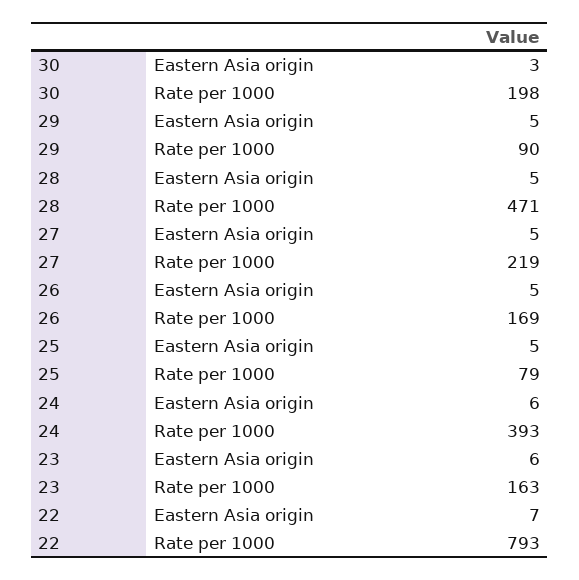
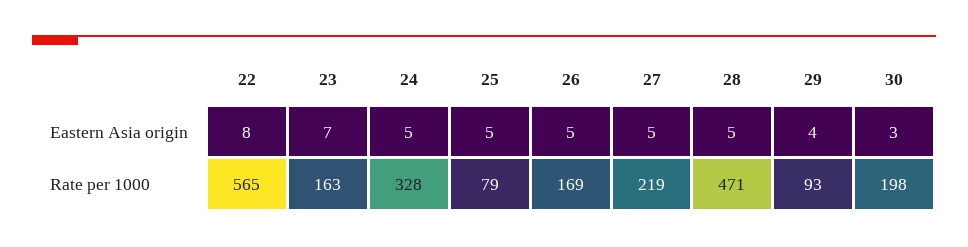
29, Eastern Asia origin: 5 -> 4
29, Rate per 1000: 90 -> 93
24, Eastern Asia origin: 6 -> 5
24, Rate per 1000: 393 -> 328
23, Eastern Asia origin: 6 -> 7
22, Eastern Asia origin: 7 -> 8
22, Rate per 1000: 793 -> 565

